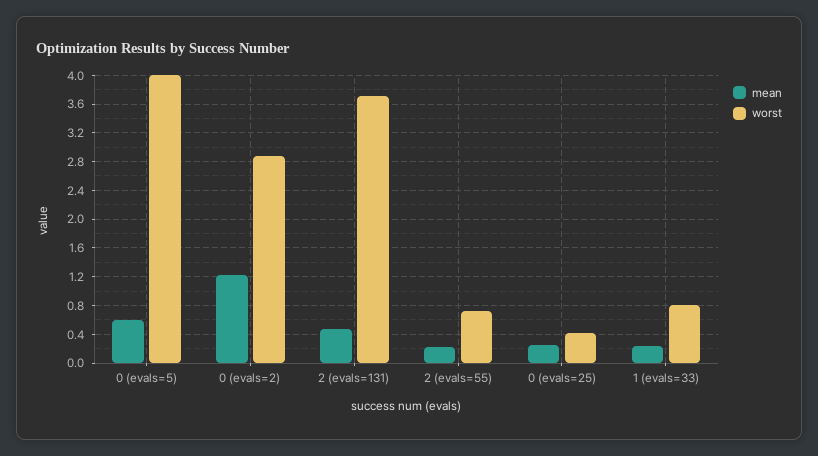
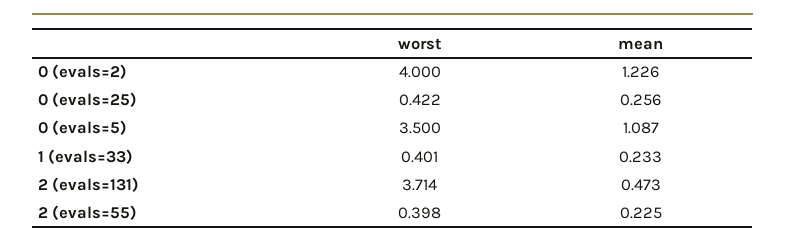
mean, 0 (evals=5): 0.6 -> 1.087
worst, 0 (evals=5): 4 -> 3.5
worst, 0 (evals=2): 2.9 -> 4
worst, 2 (evals=55): 0.7 -> 0.398
worst, 1 (evals=33): 0.8 -> 0.401

